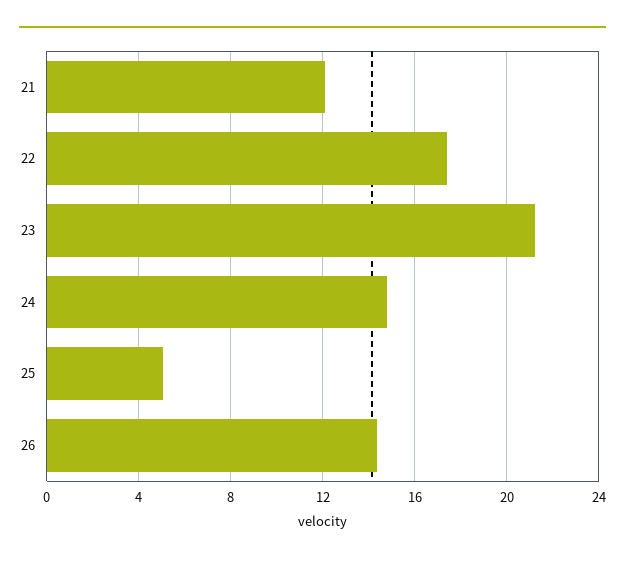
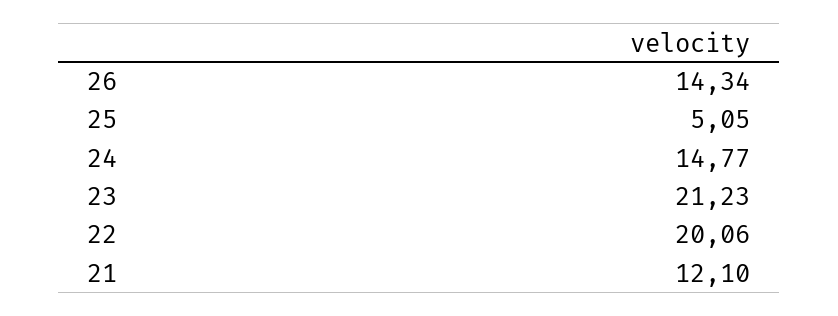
22: 17.5 -> 20.06

